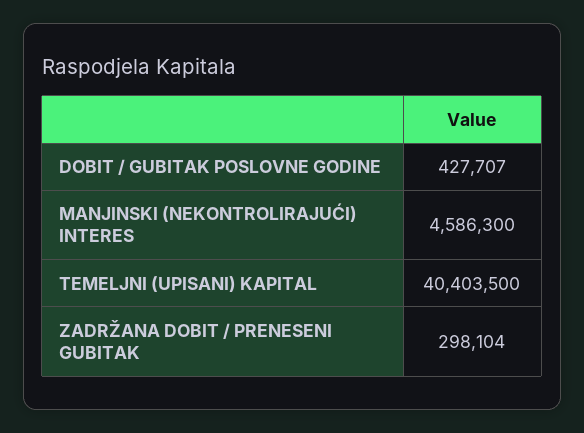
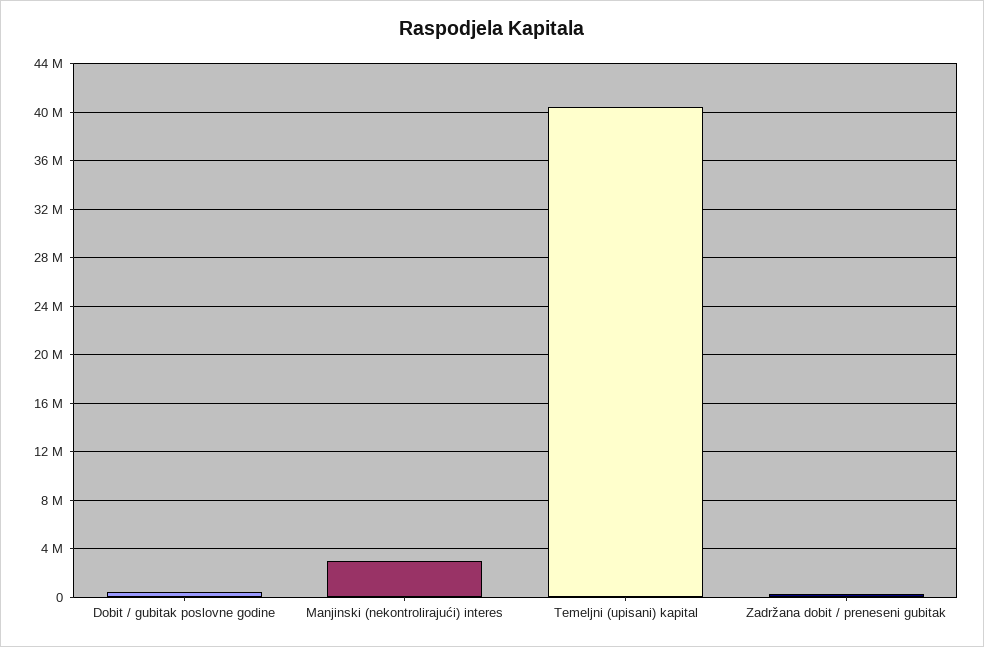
MANJINSKI (NEKONTROLIRAJUĆI) INTERES: 4586300 -> 3000000

